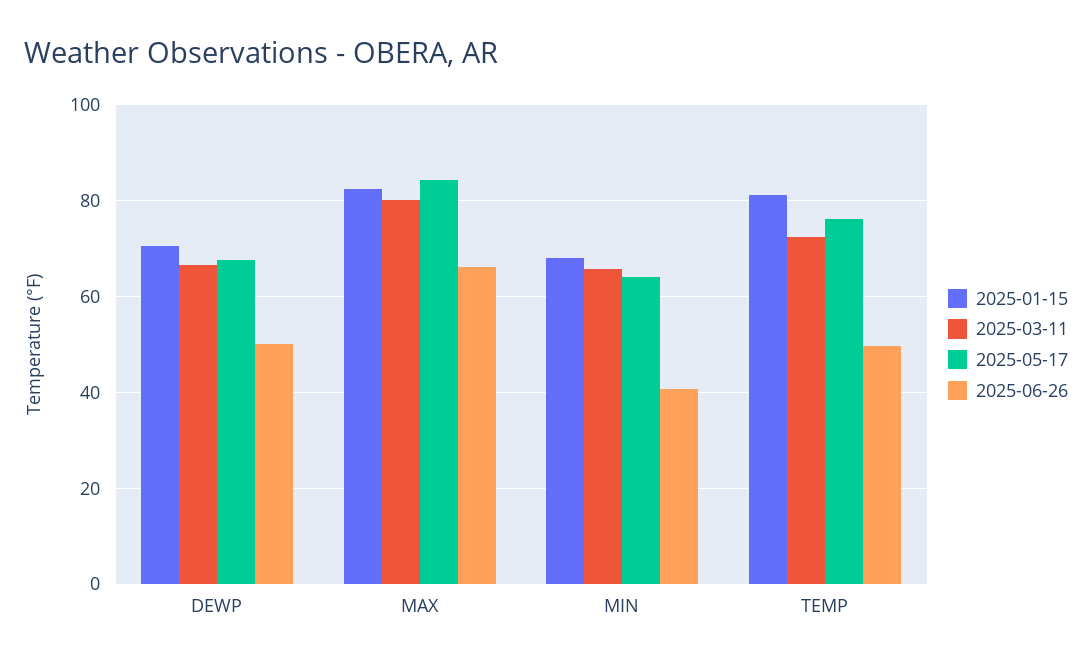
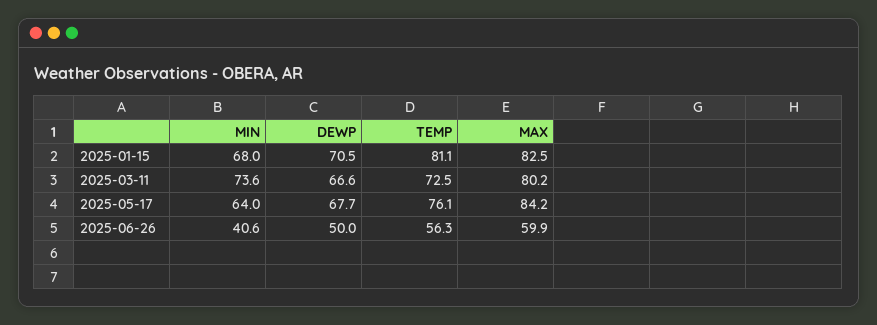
2025-06-26, MAX: 66 -> 59.9
2025-03-11, MIN: 66 -> 73.6
2025-06-26, TEMP: 50 -> 56.3

